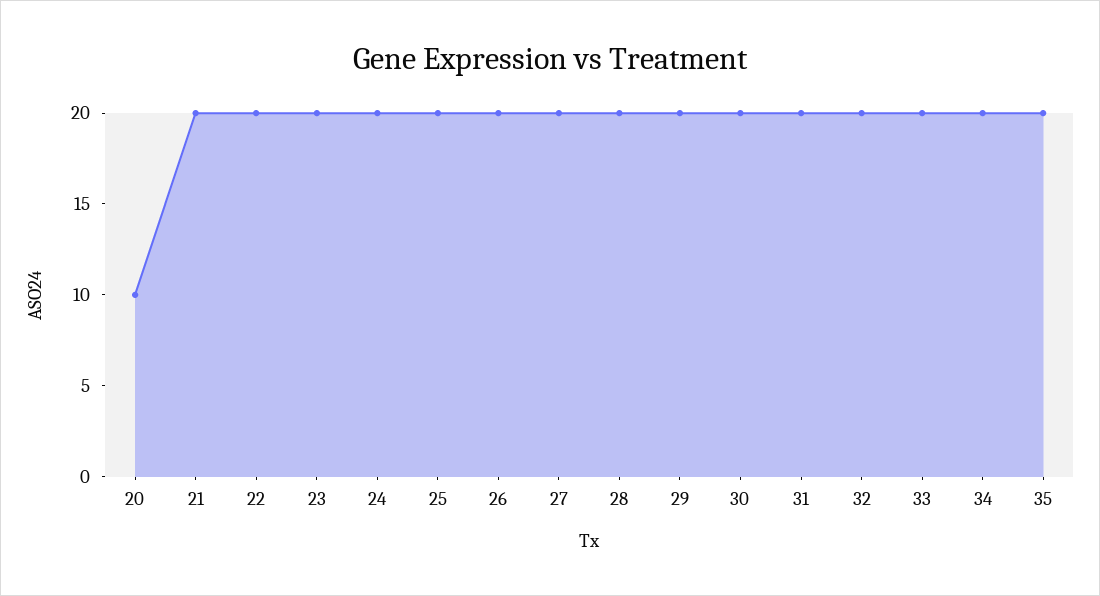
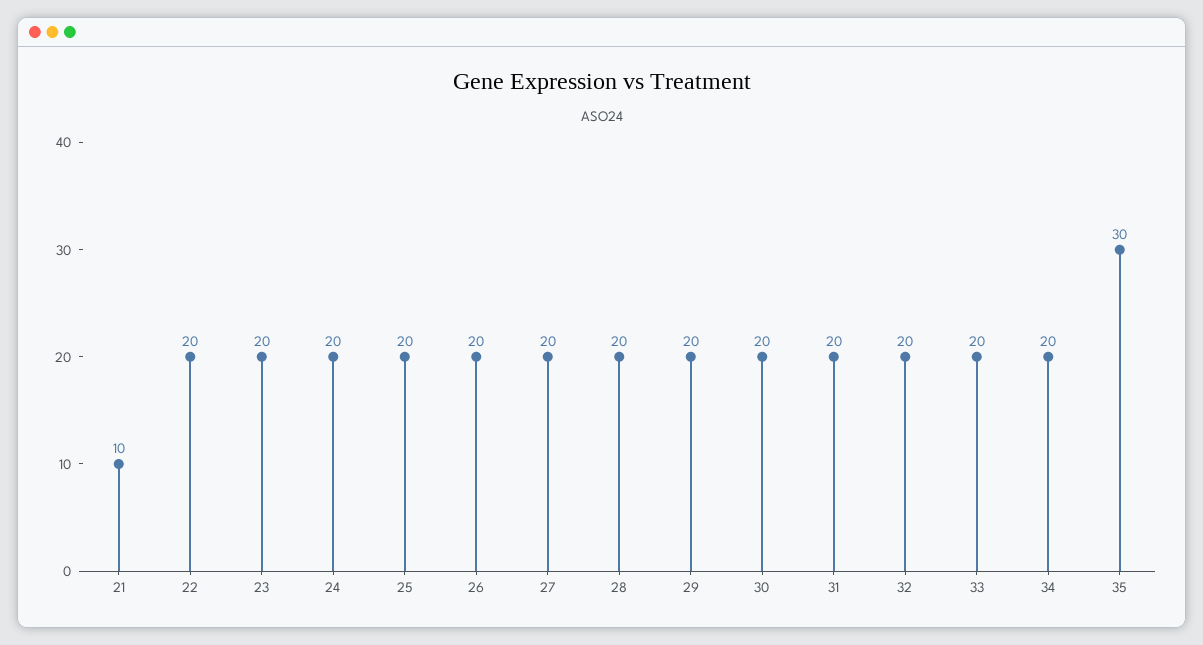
20: 10 -> none
21: 20 -> 10
35: 20 -> 30

